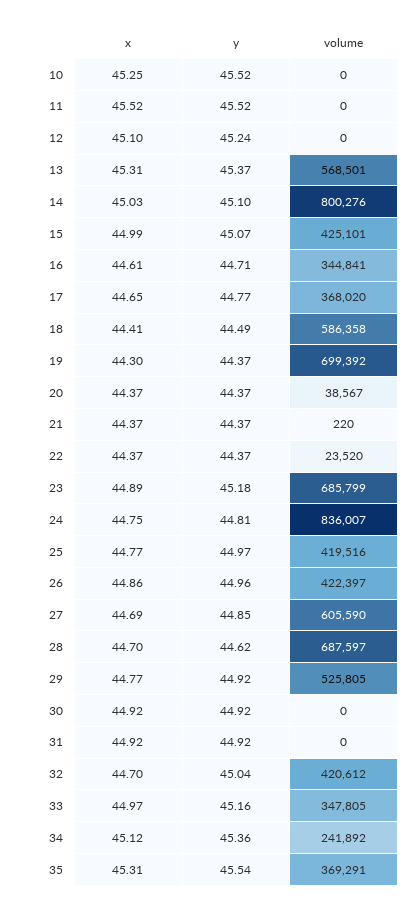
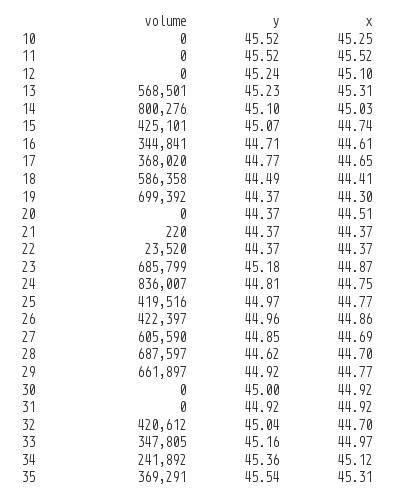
y, 13: 45.37 -> 45.23
x, 15: 44.99 -> 44.74
x, 20: 44.37 -> 44.51
volume, 20: 38567 -> 0
x, 23: 44.89 -> 44.87
volume, 29: 525805 -> 661897
y, 30: 44.92 -> 45

